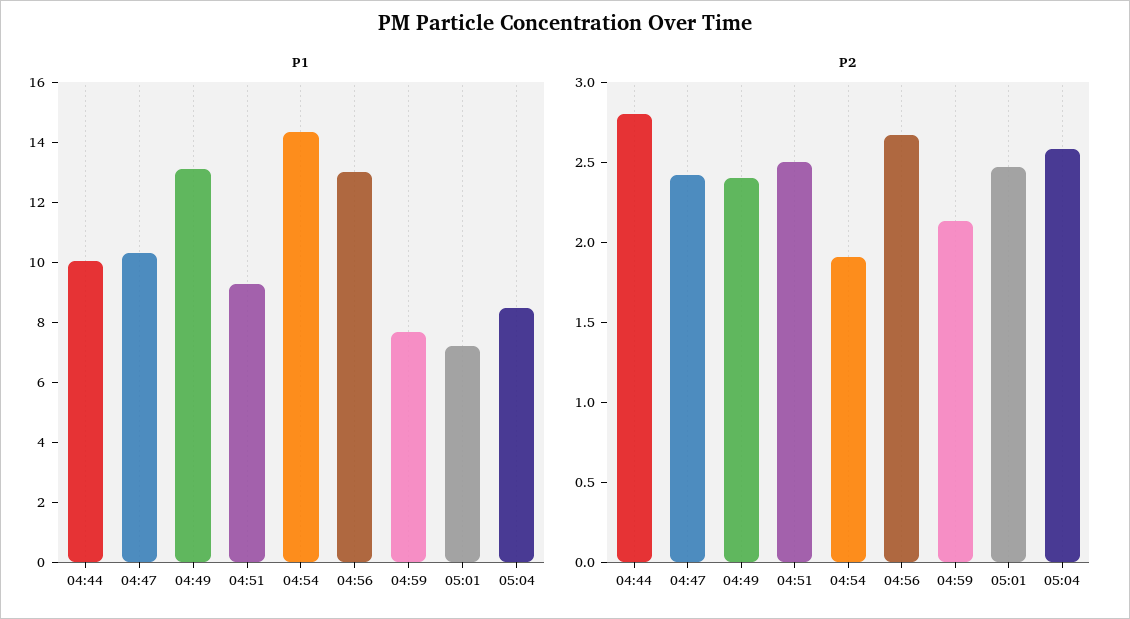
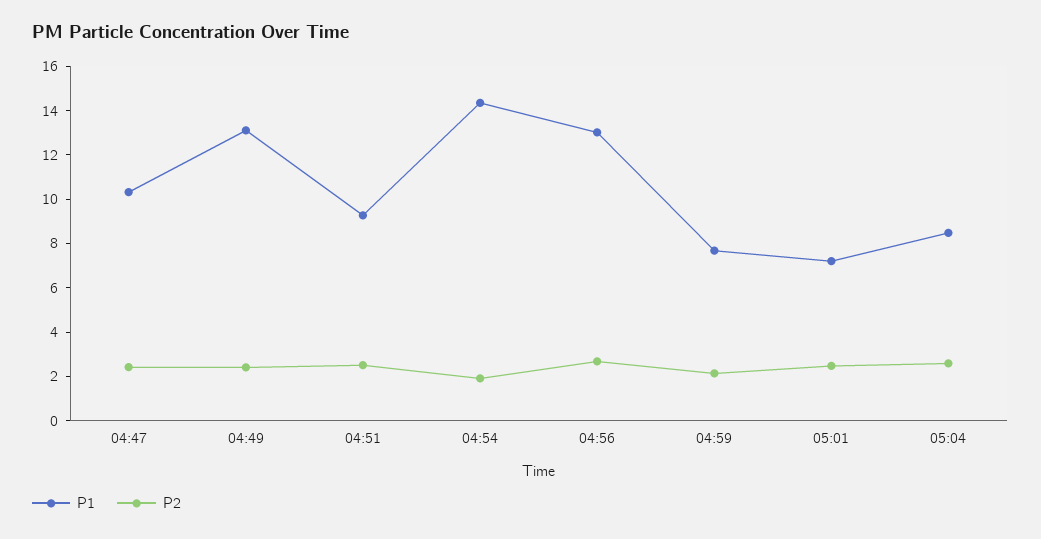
P1, 04:44: 10 -> none
P2, 04:44: 2.8 -> none

